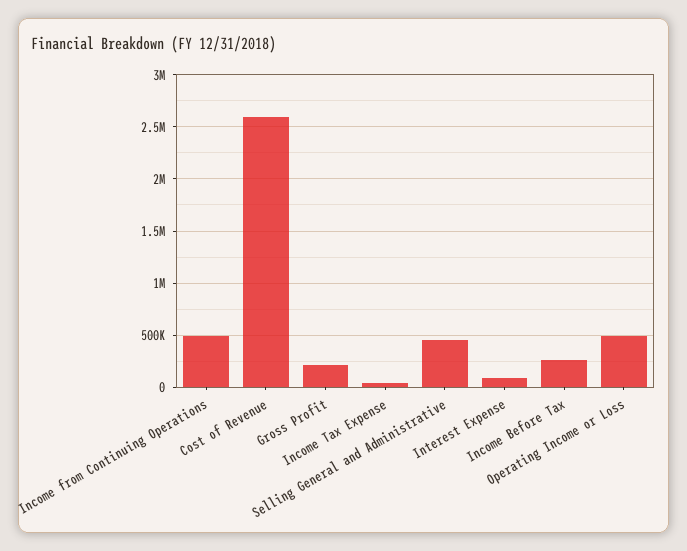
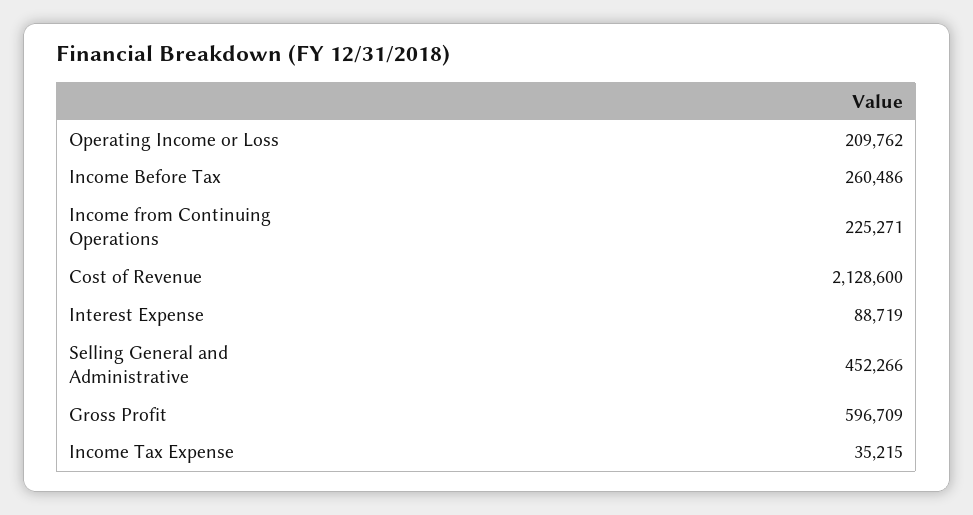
Income from Continuing Operations: 500000 -> 225271
Cost of Revenue: 2600000 -> 2128600
Gross Profit: 200000 -> 596709
Operating Income or Loss: 500000 -> 209762

